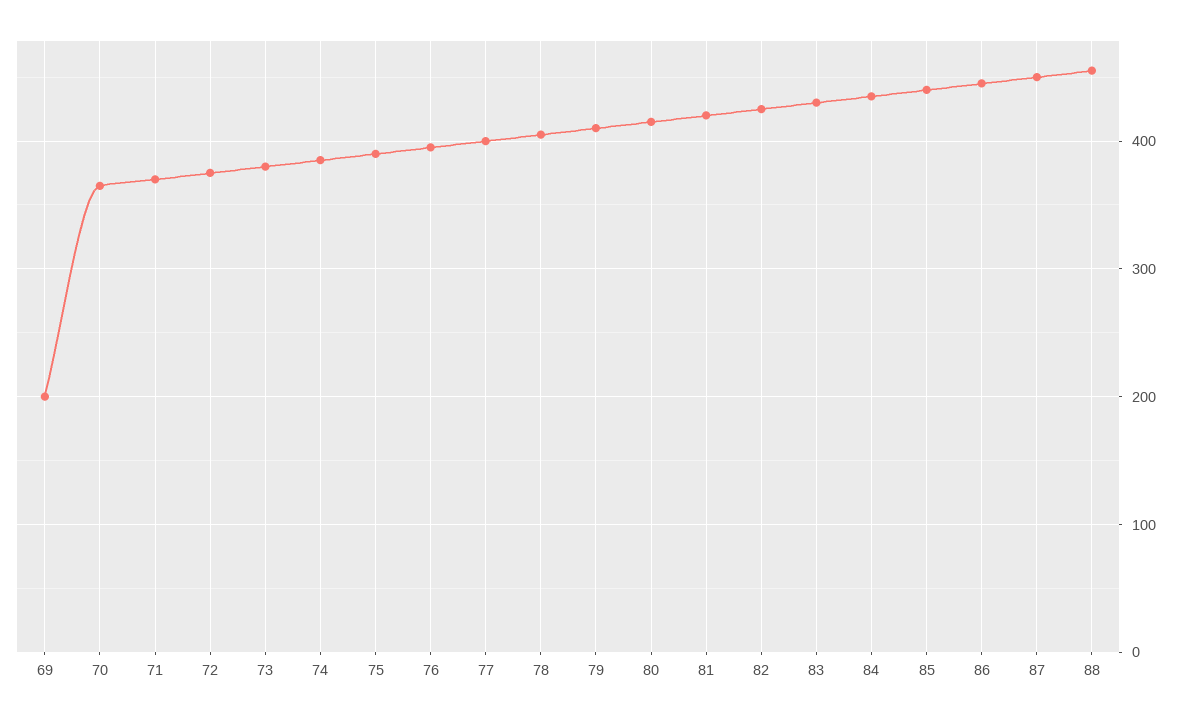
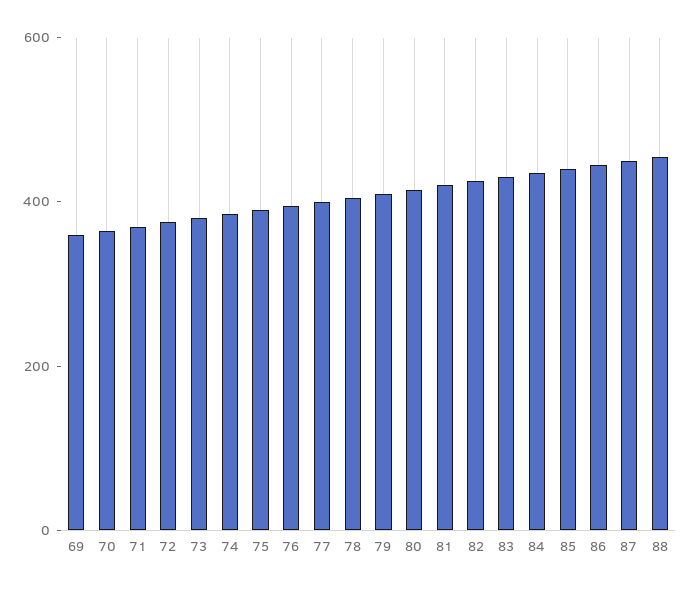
69: 200 -> 350

